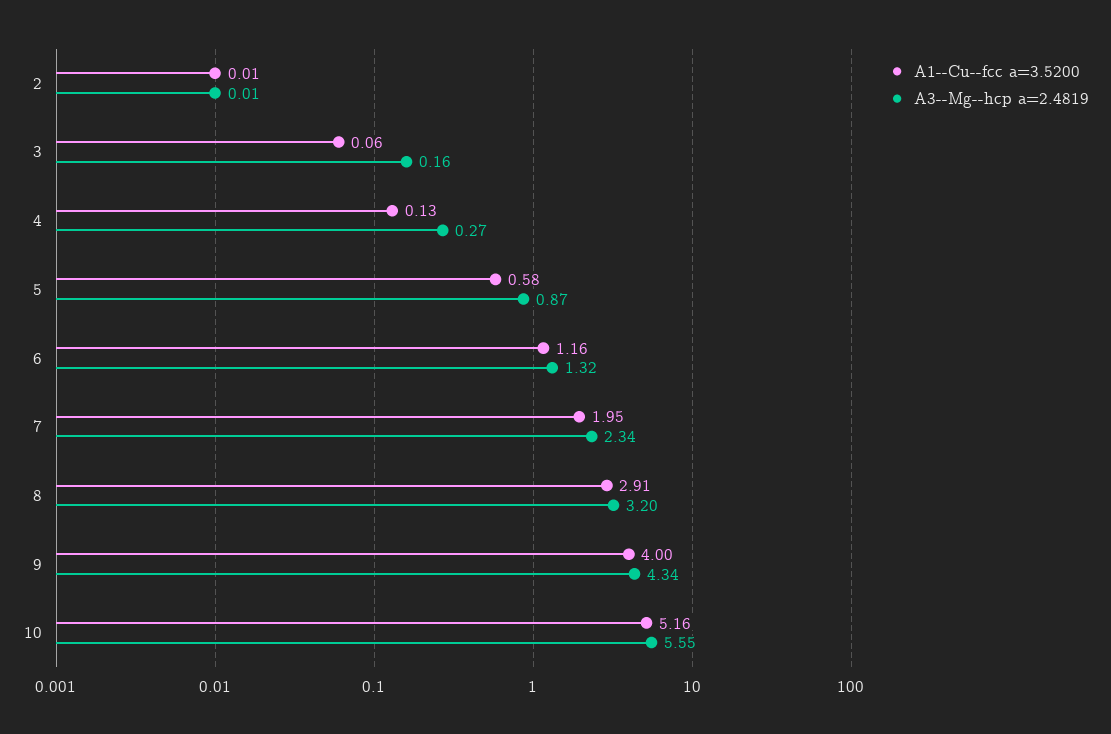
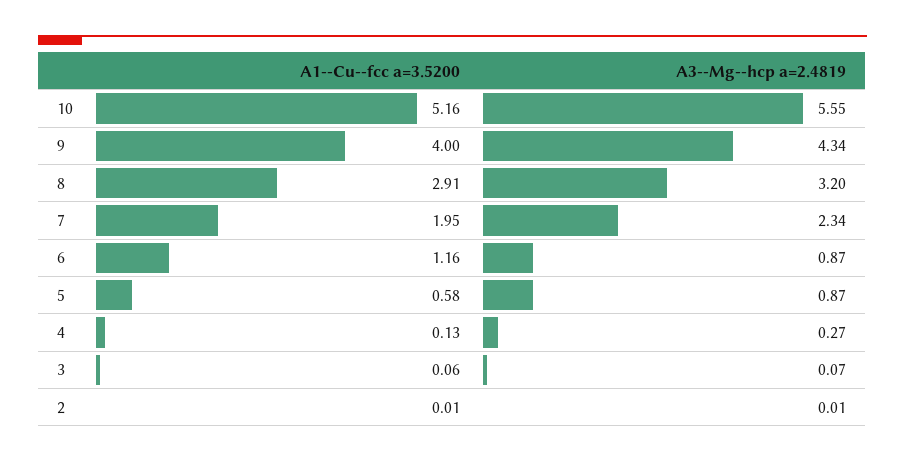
A3--Mg--hcp a=2.4819, 3: 0.16 -> 0.07
A3--Mg--hcp a=2.4819, 6: 1.32 -> 0.87

